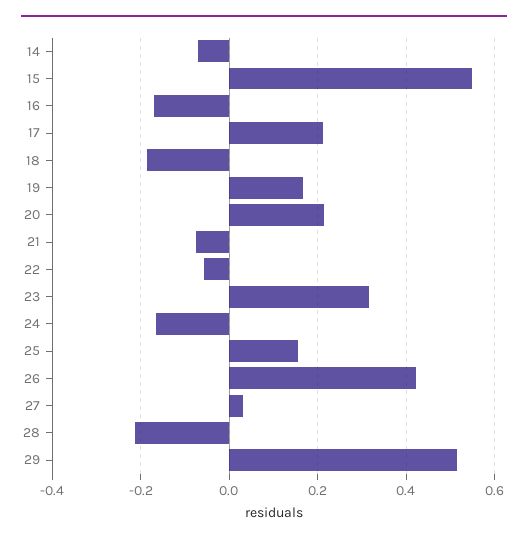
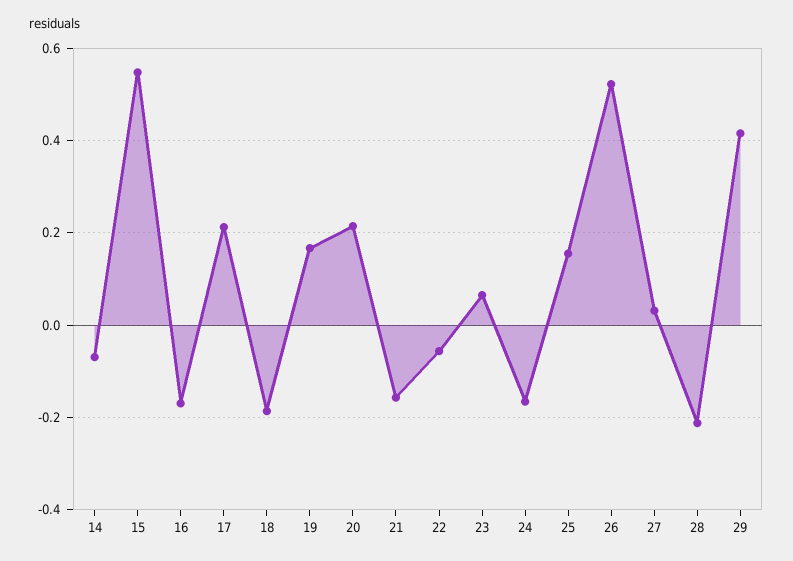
21: -0.08 -> -0.16
23: 0.32 -> 0.06
26: 0.42 -> 0.52
29: 0.52 -> 0.42

